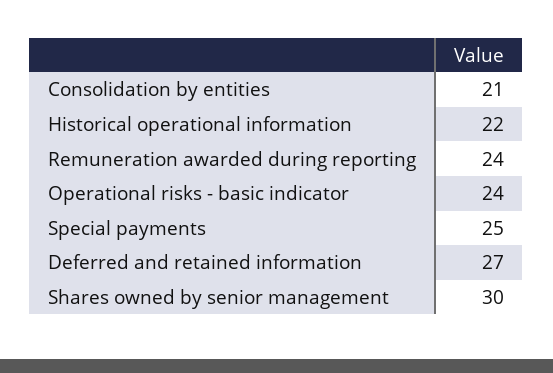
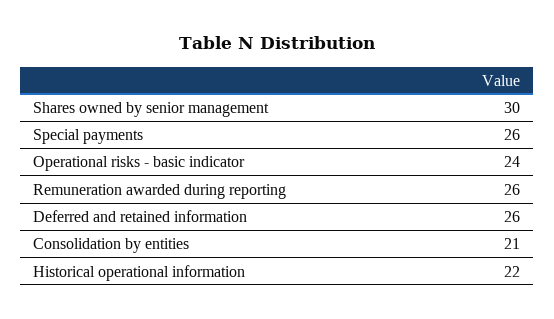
Remuneration awarded during reporting: 24 -> 26
Special payments: 25 -> 26
Deferred and retained information: 27 -> 26

